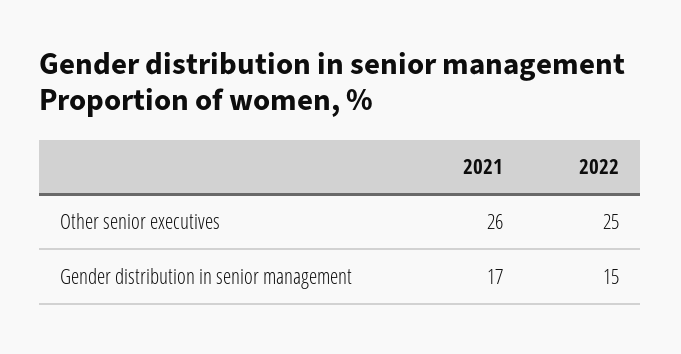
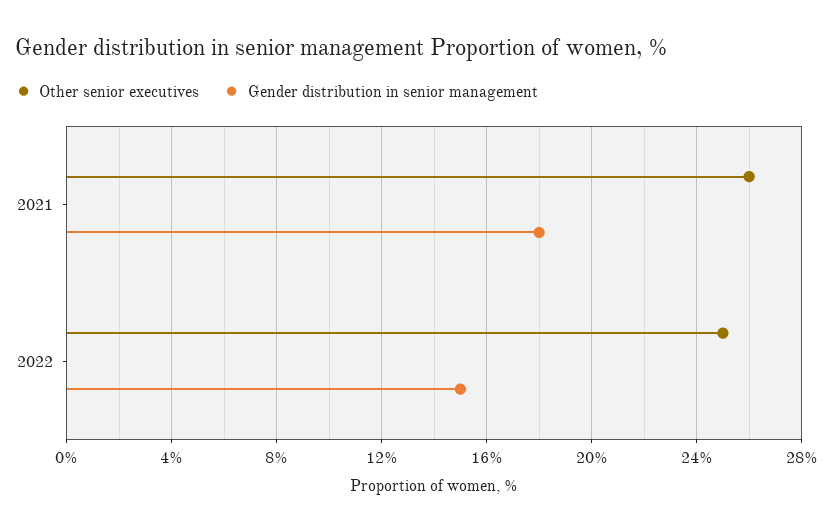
Gender distribution in senior management, 2021: 17 -> 18

